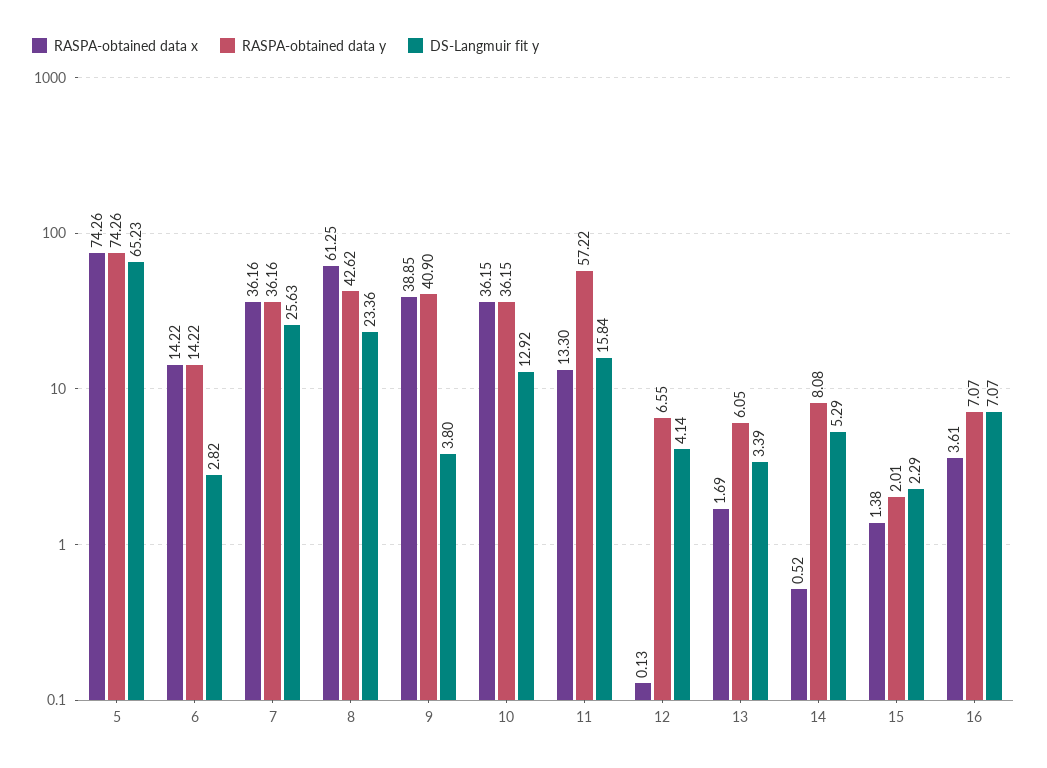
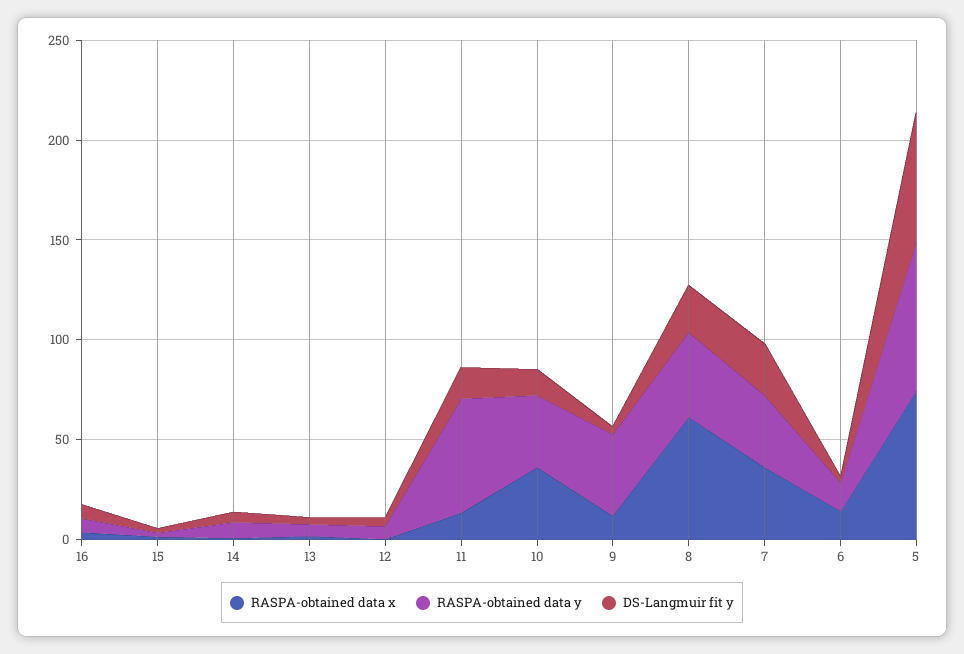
RASPA-obtained data x, 9: 38.85 -> 10

